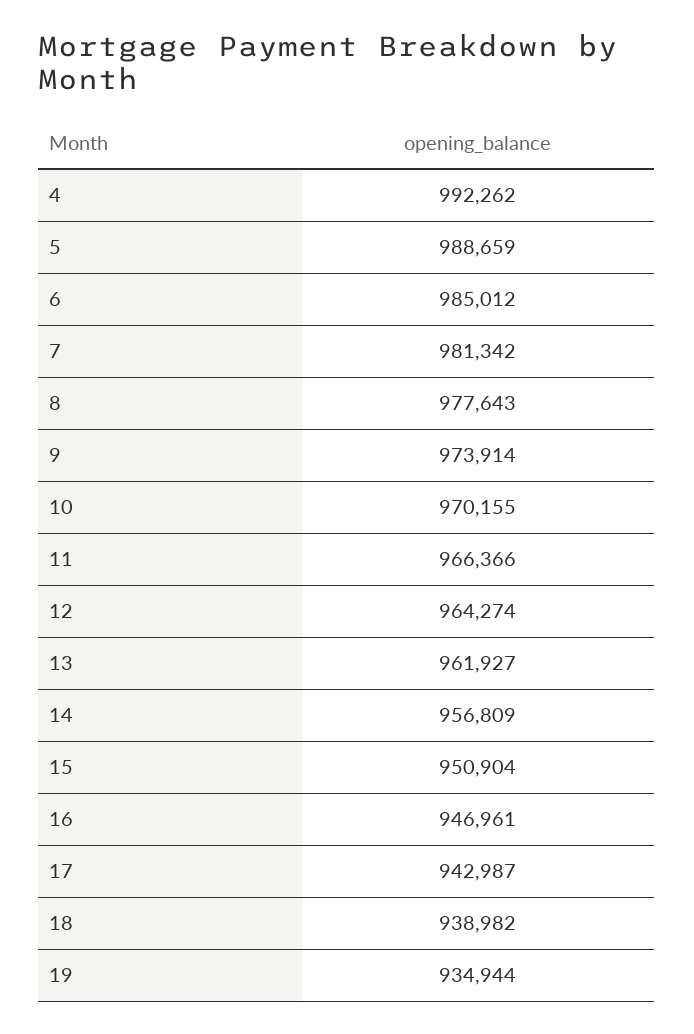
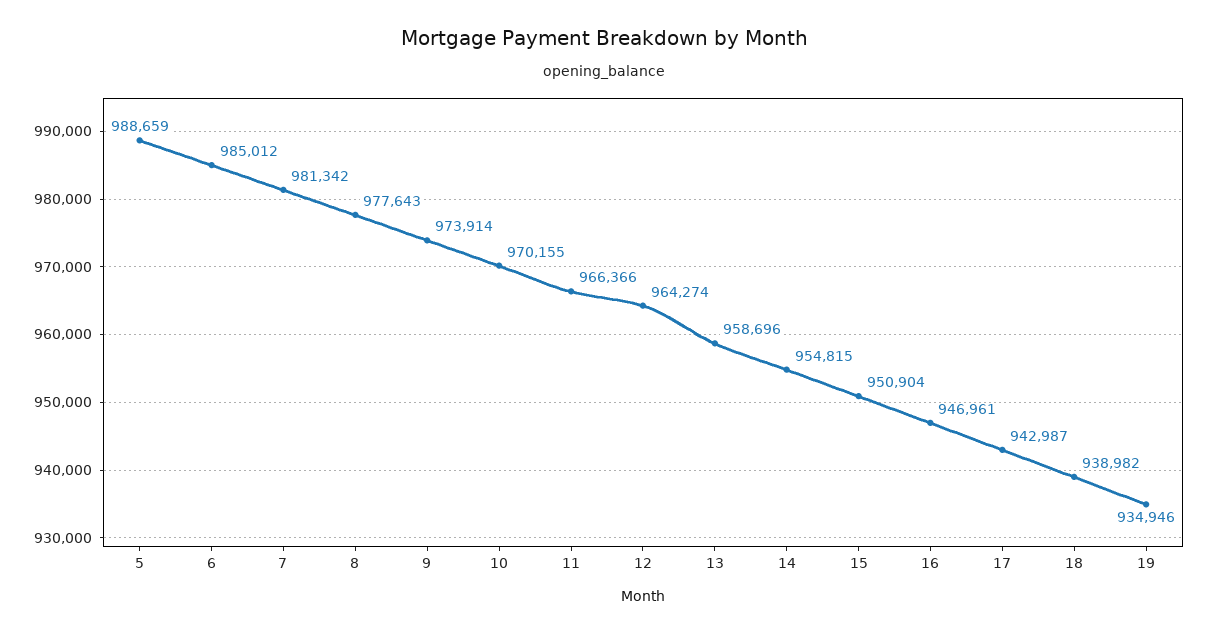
4: 992262 -> none
13: 961927 -> 958696
14: 956809 -> 954815
19: 934944 -> 934946

